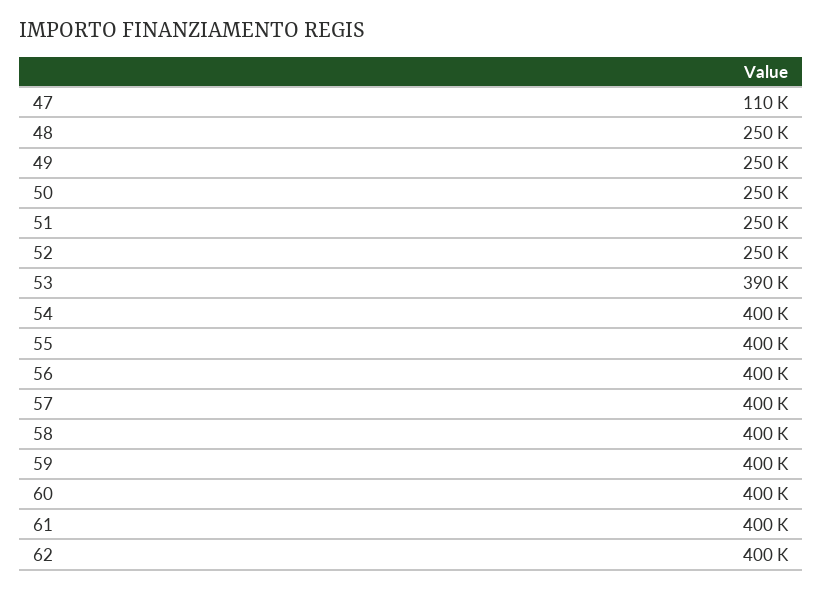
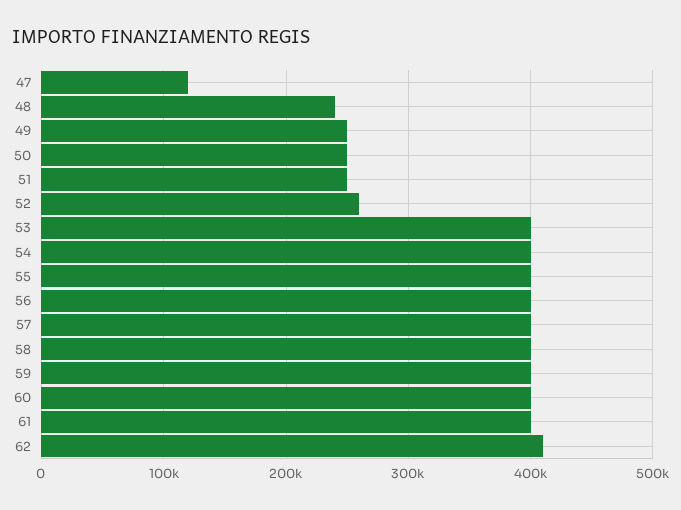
47: 110000 -> 120000
48: 250000 -> 240000
52: 250000 -> 260000
53: 390000 -> 400000
62: 400000 -> 410000

